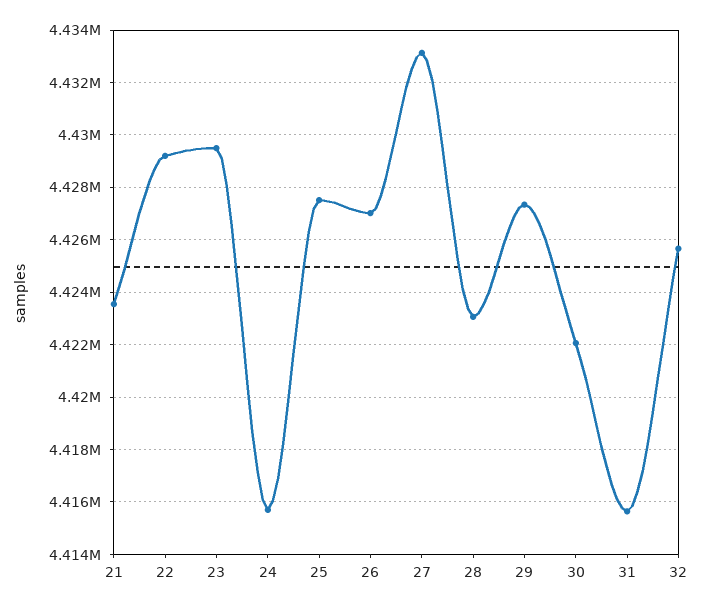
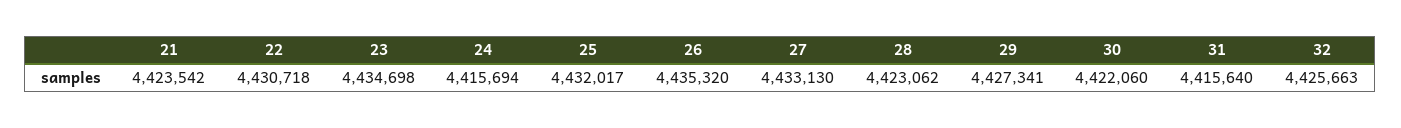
22: 4429250 -> 4430718
23: 4429500 -> 4434698
25: 4427500 -> 4432017
26: 4427000 -> 4435320

